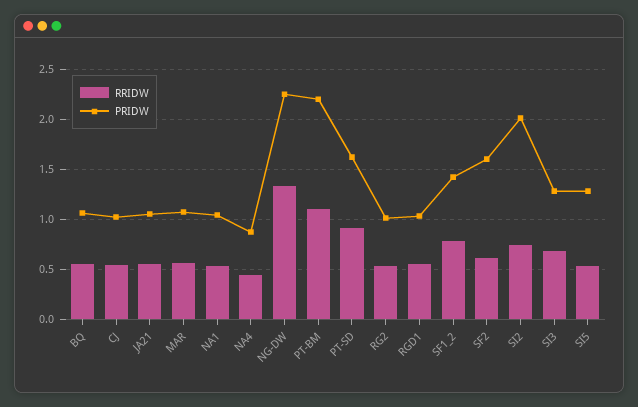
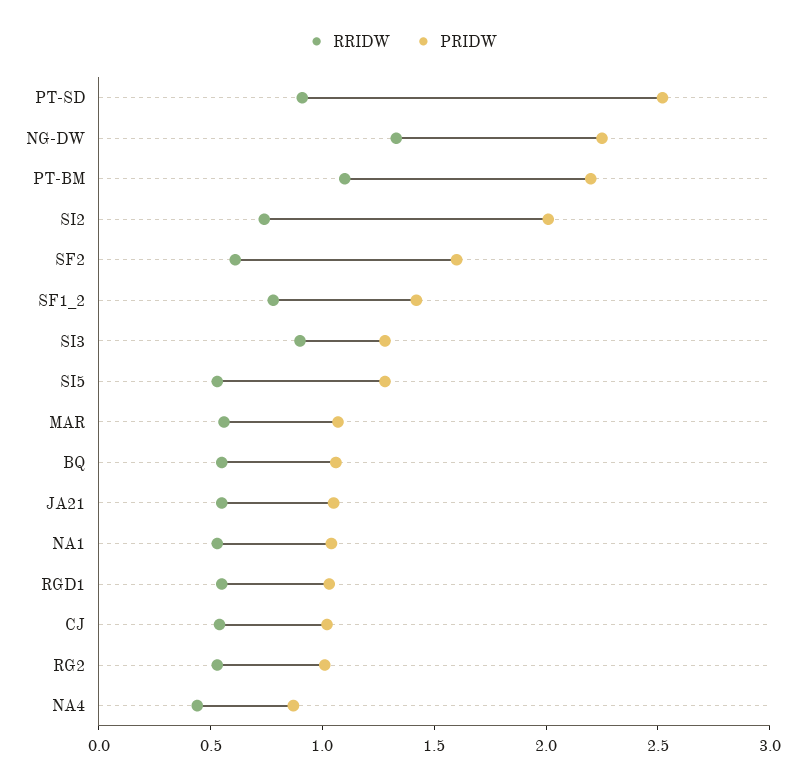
PRIDW, PT-SD: 1.6 -> 2.5
RRIDW, SI3: 0.7 -> 0.9

